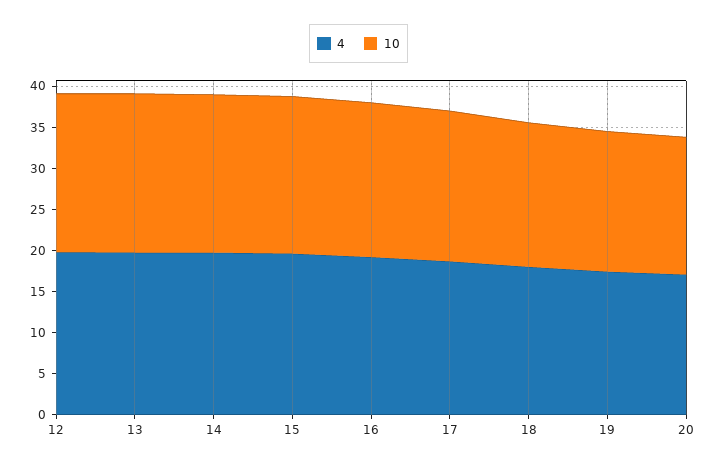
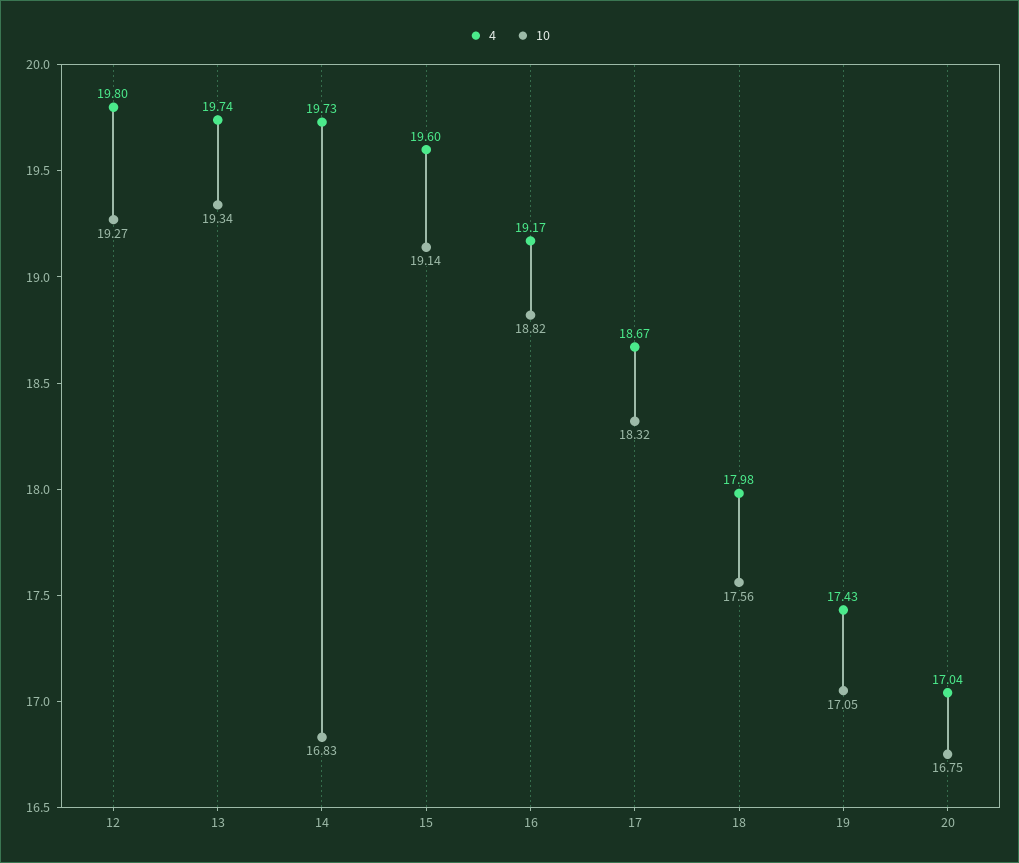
10, 14: 19 -> 16.83

